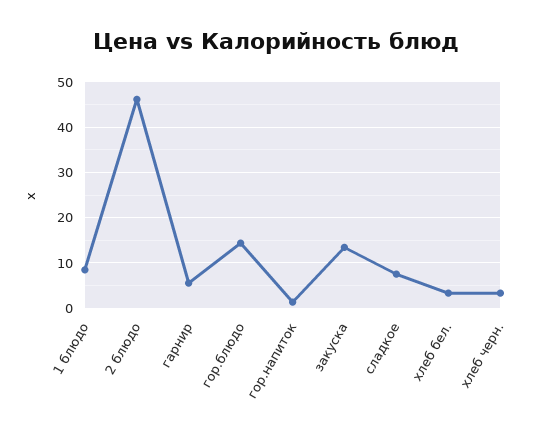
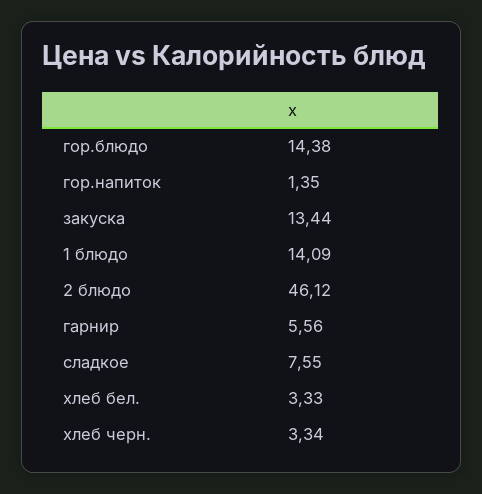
1 блюдо: 8 -> 14.09

